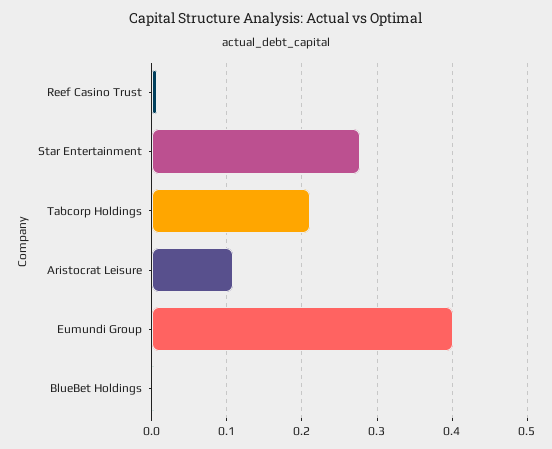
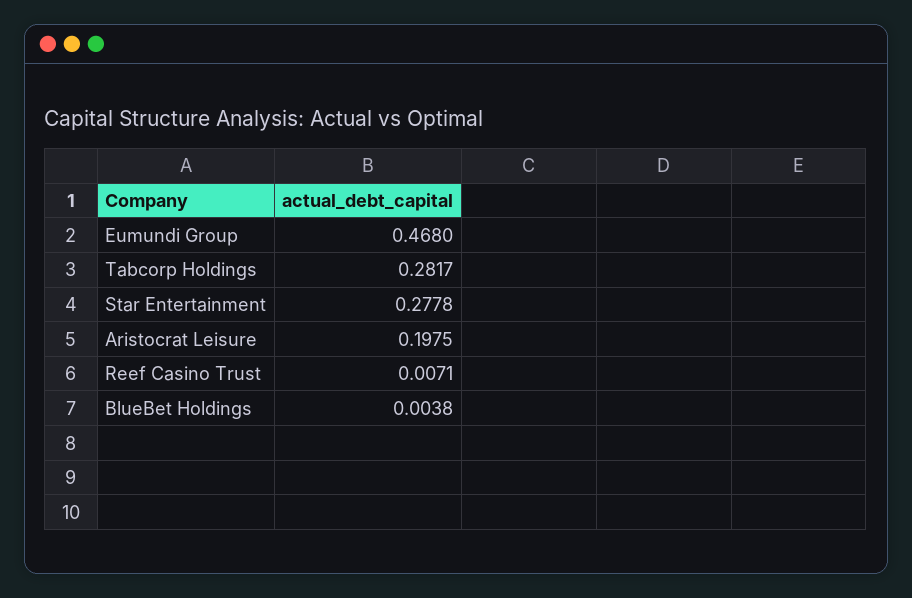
Tabcorp Holdings: 0.21 -> 0.2817
Aristocrat Leisure: 0.11 -> 0.1975
Eumundi Group: 0.4 -> 0.468

